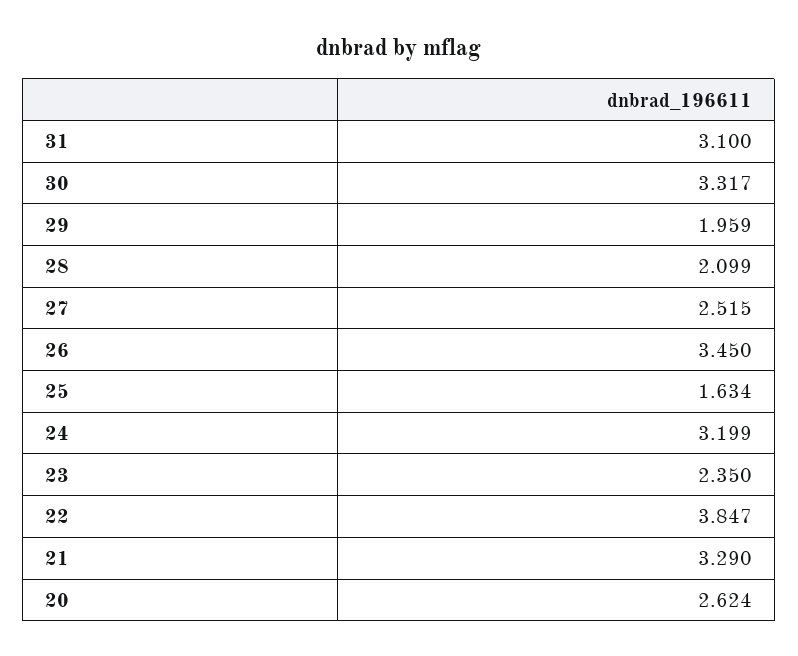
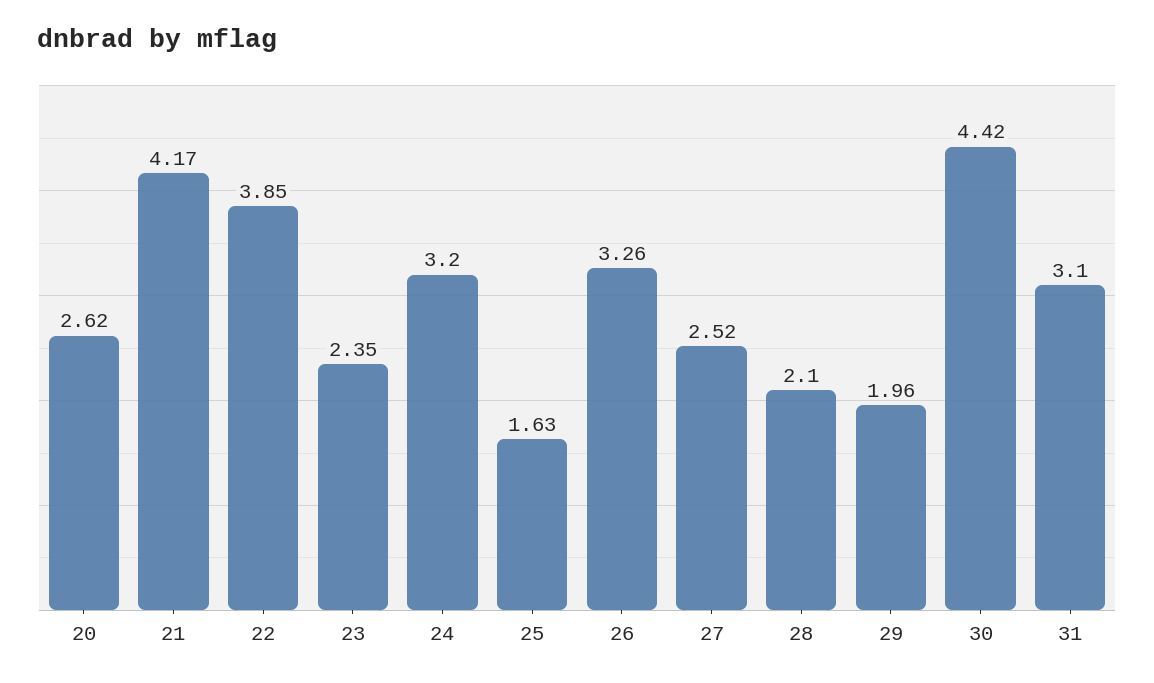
30: 3.317 -> 4.42
26: 3.45 -> 3.26
21: 3.29 -> 4.17

